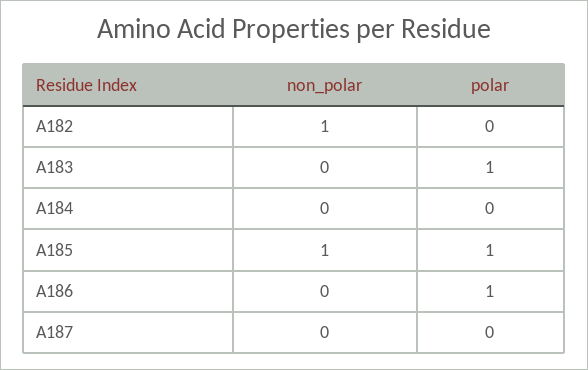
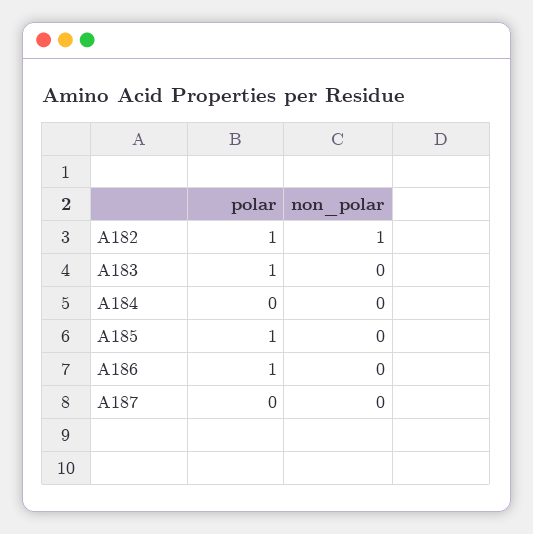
polar, A182: 0 -> 1
non_polar, A185: 1 -> 0

